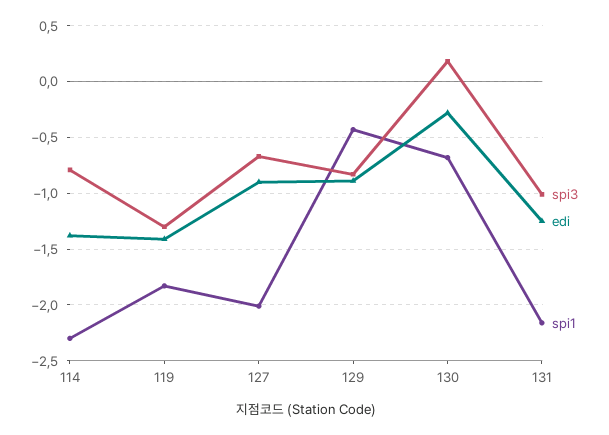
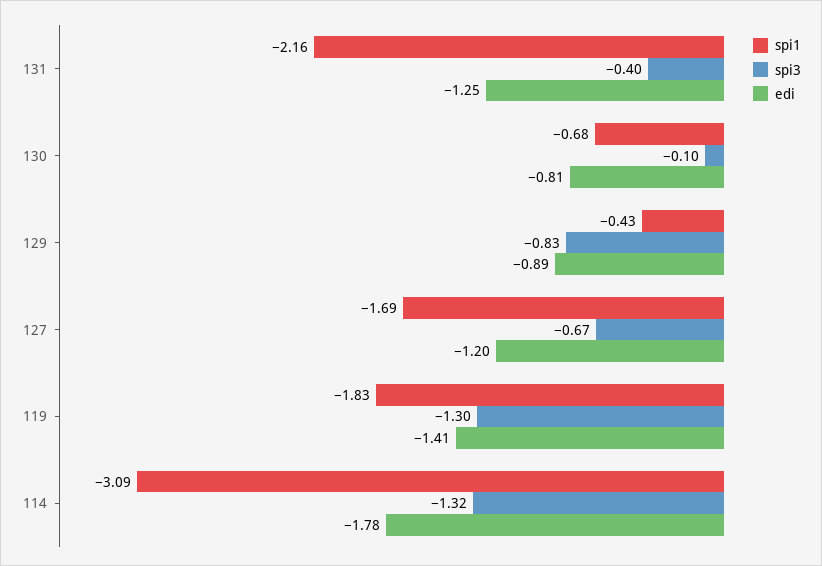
spi3, 114: -0.8 -> -1.32
edi, 114: -1.4 -> -1.78
spi1, 114: -2.3 -> -3.09
edi, 127: -0.9 -> -1.2
spi1, 127: -2 -> -1.69
spi3, 130: 0.2 -> -0.1
edi, 130: -0.3 -> -0.81
spi3, 131: -1 -> -0.4

